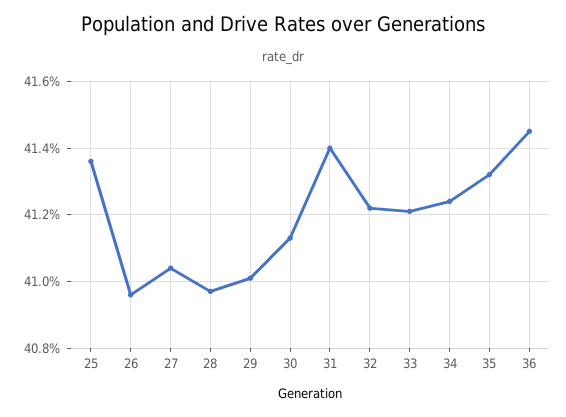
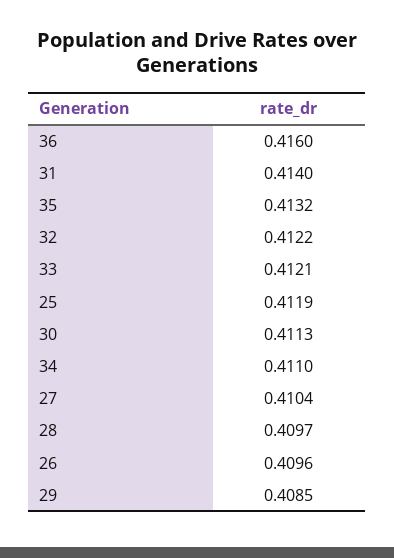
25: 0.4135 -> 0.4119
29: 0.41 -> 0.4085
34: 0.4125 -> 0.411
36: 0.4145 -> 0.416

